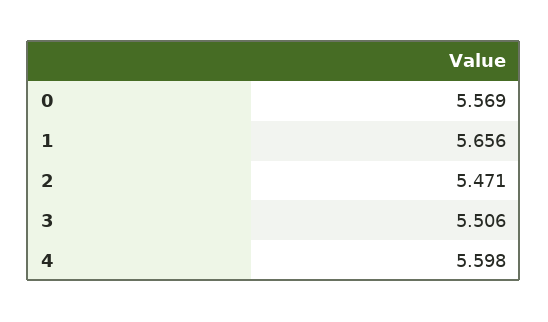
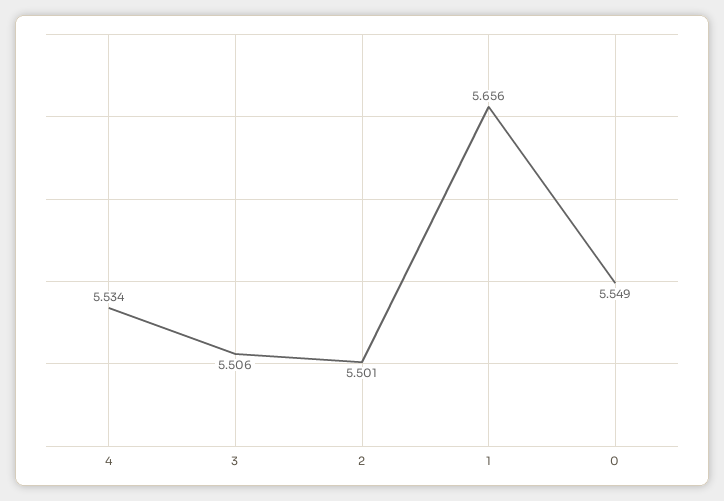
0: 5.569 -> 5.549
2: 5.471 -> 5.501
4: 5.598 -> 5.534

